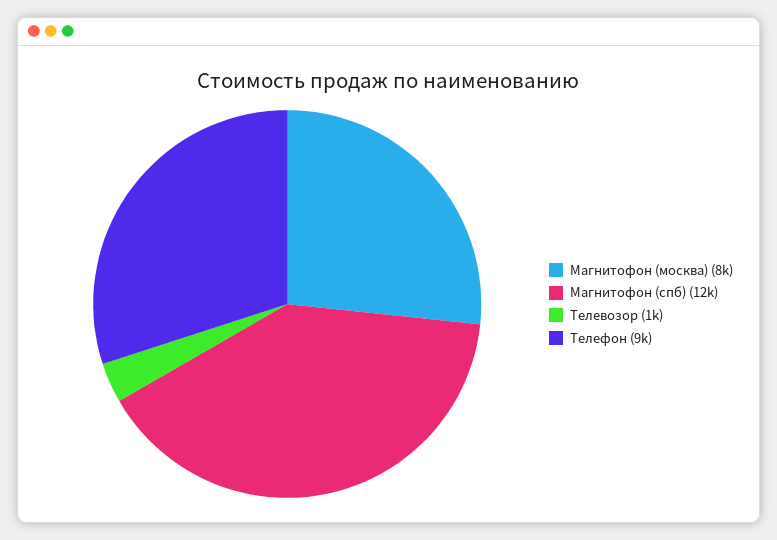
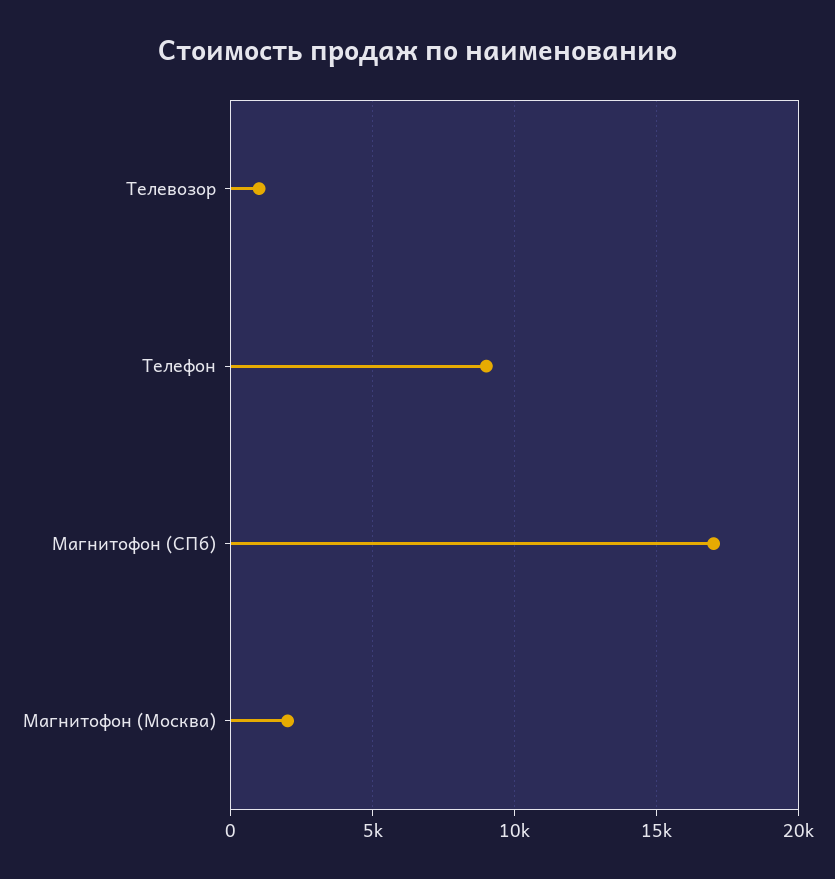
Магнитофон (москва): 8000 -> 2000
Магнитофон (спб): 12000 -> 17000

